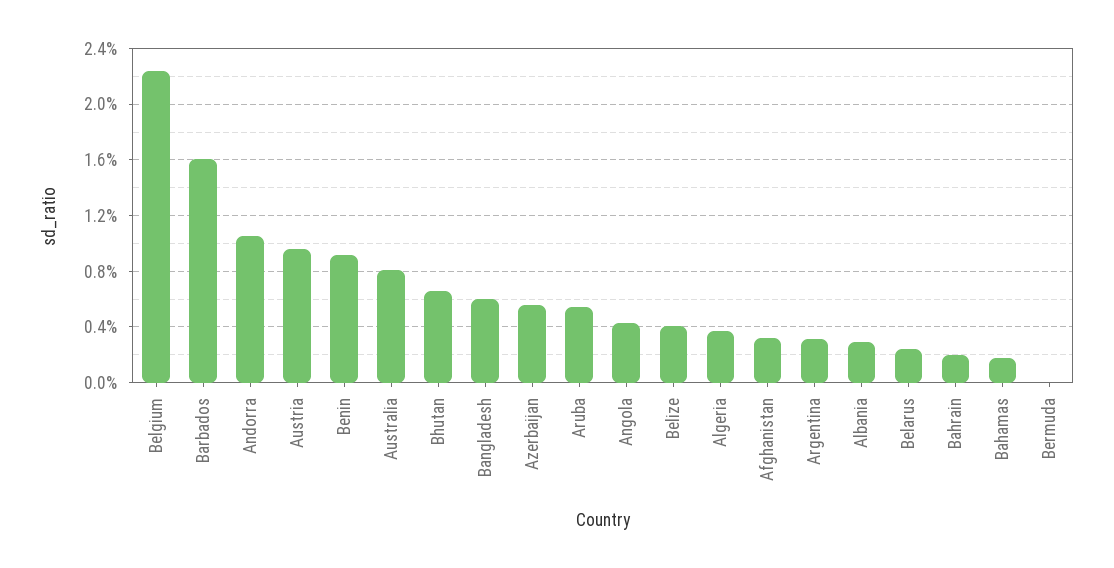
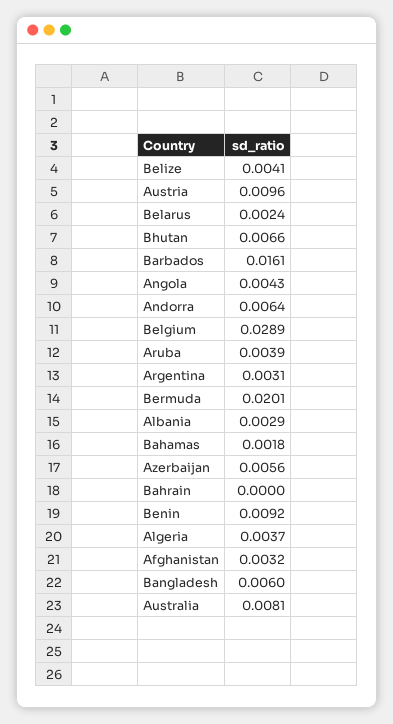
Belgium: 0.0225 -> 0.0289
Andorra: 0.0105 -> 0.0064
Aruba: 0.0055 -> 0.0039
Bahrain: 0.002 -> 0
Bermuda: 0 -> 0.0201

